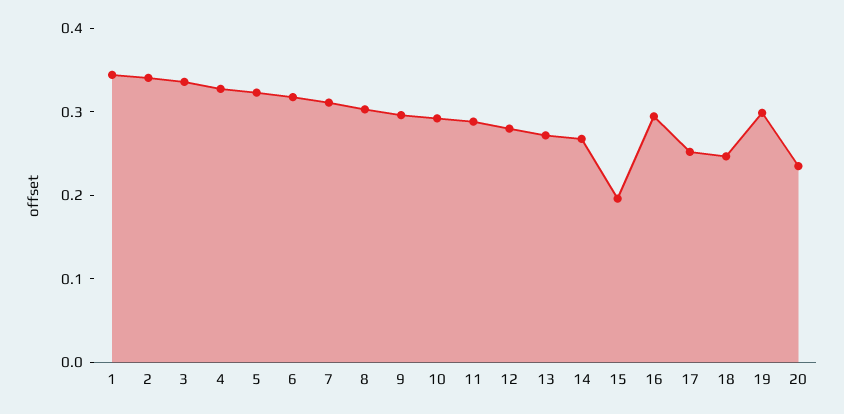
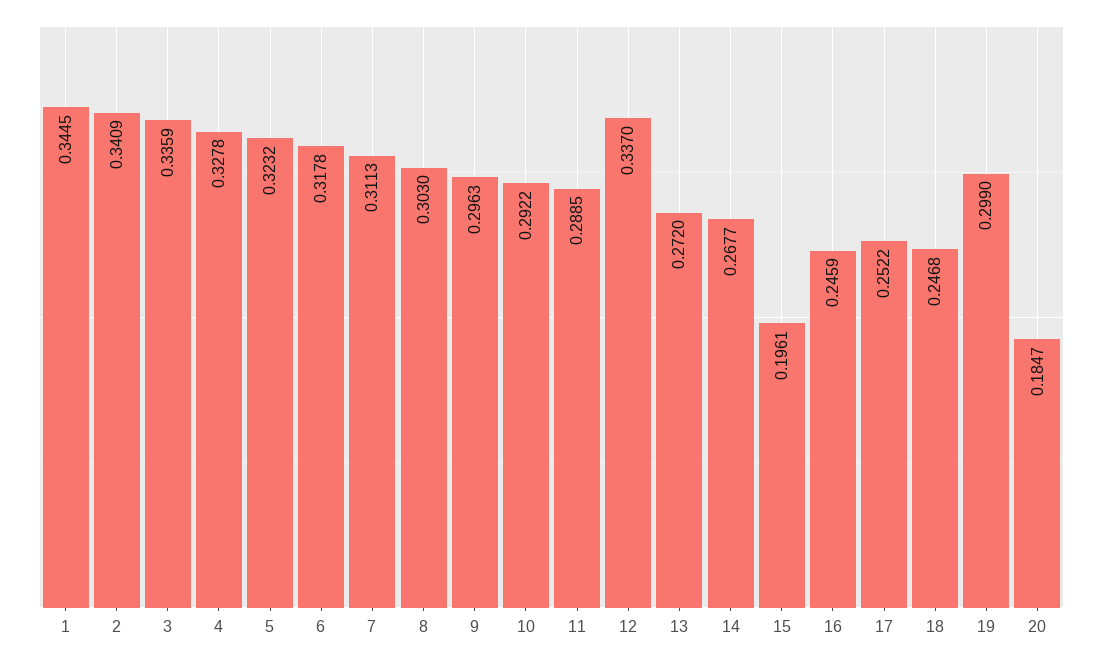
12: 0.28 -> 0.337
16: 0.3 -> 0.2459
20: 0.24 -> 0.1847

